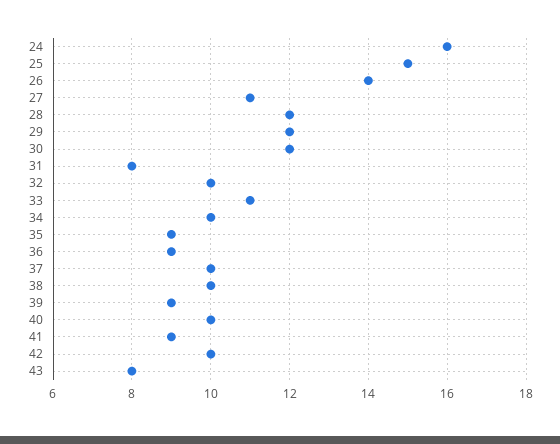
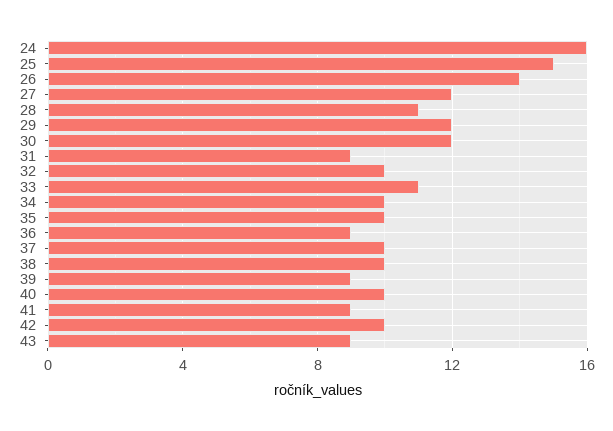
27: 11 -> 12
28: 12 -> 11
31: 8 -> 9
35: 9 -> 10
43: 8 -> 9

